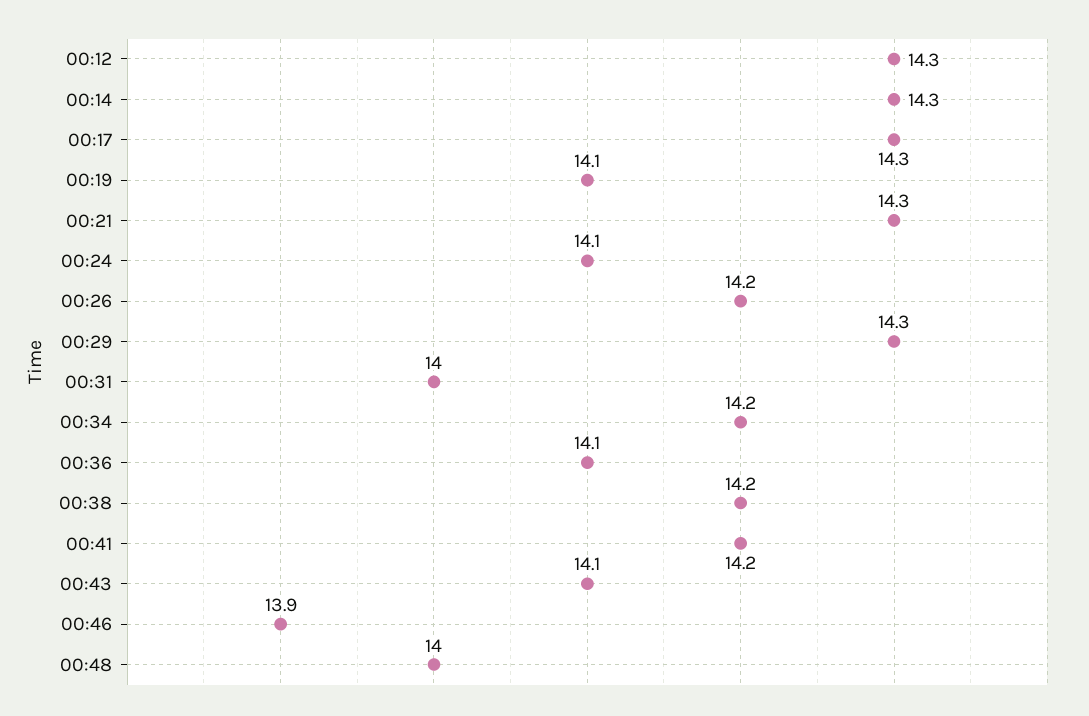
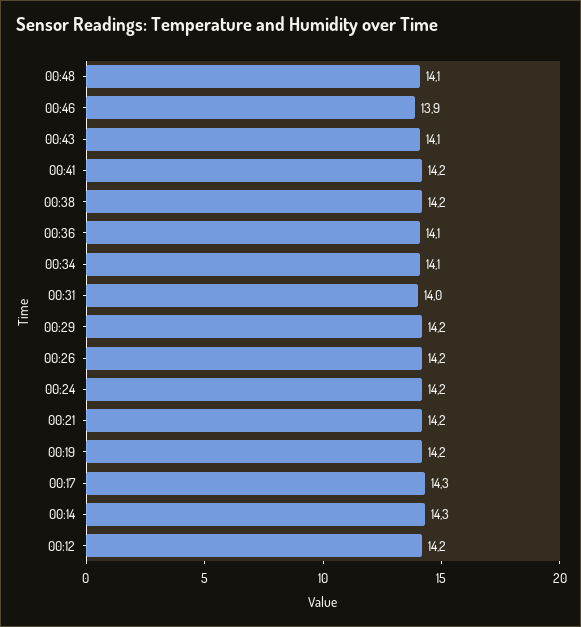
00:12: 14.3 -> 14.2
00:19: 14.1 -> 14.2
00:21: 14.3 -> 14.2
00:24: 14.1 -> 14.2
00:29: 14.3 -> 14.2
00:34: 14.2 -> 14.1
00:48: 14 -> 14.1

